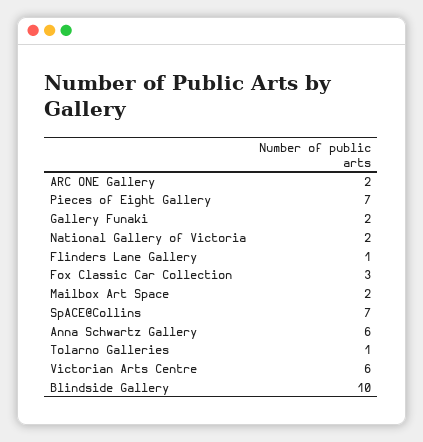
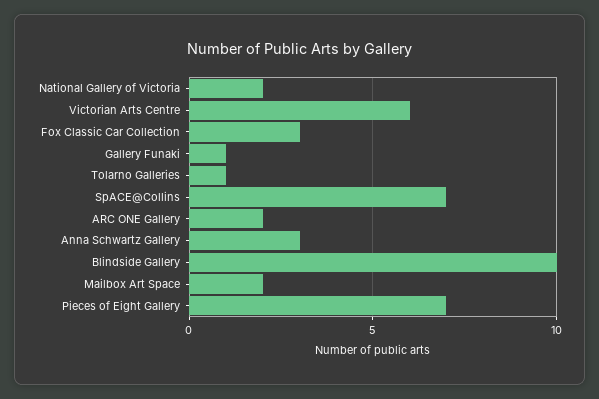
Gallery Funaki: 2 -> 1
Flinders Lane Gallery: 1 -> none
Anna Schwartz Gallery: 6 -> 3

